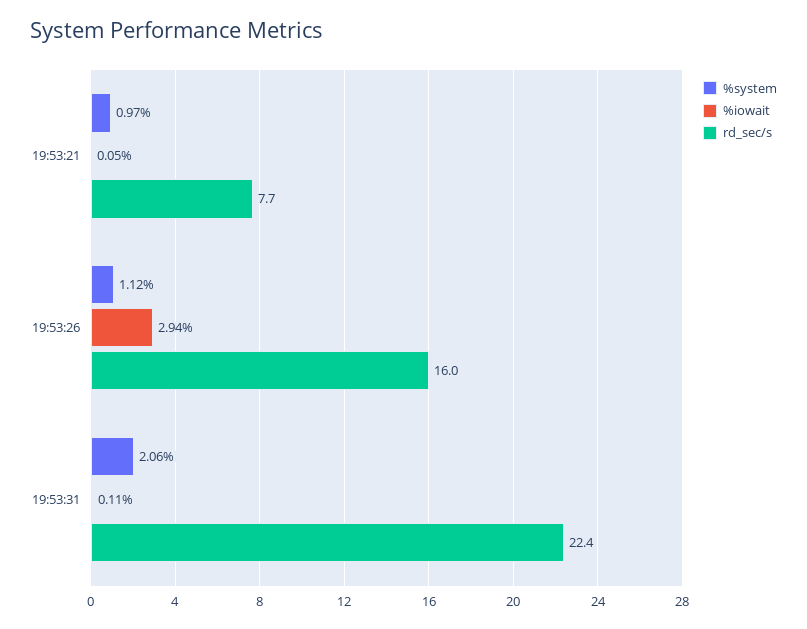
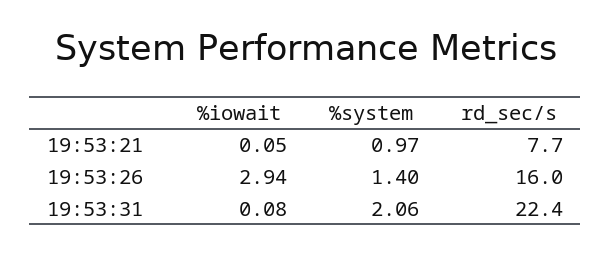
%system, 19:53:26: 1.12 -> 1.4
%iowait, 19:53:31: 0.11 -> 0.08

